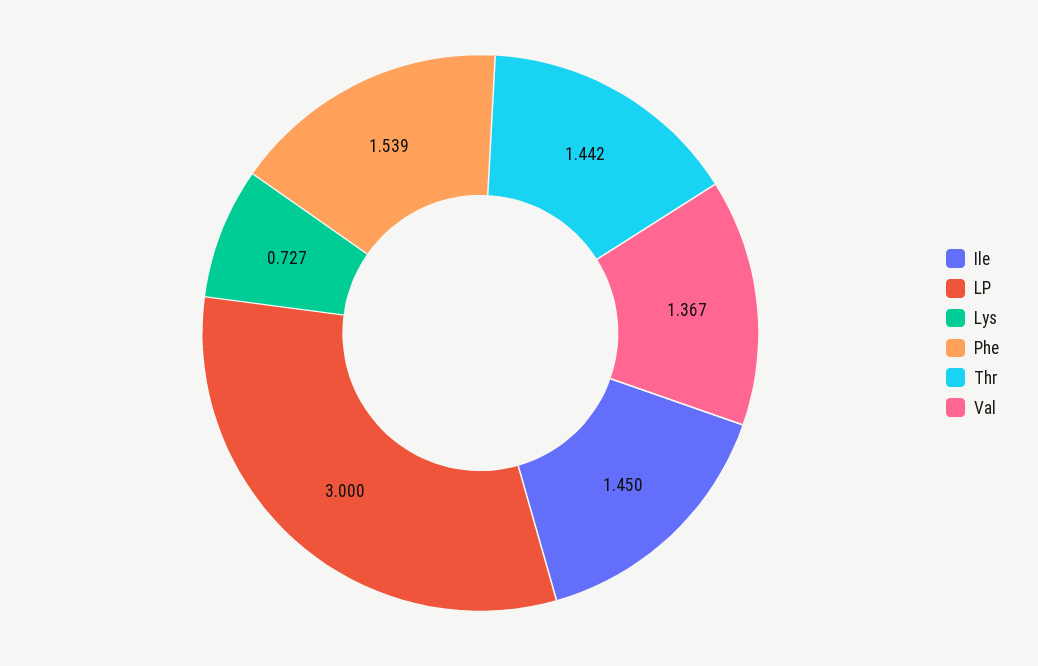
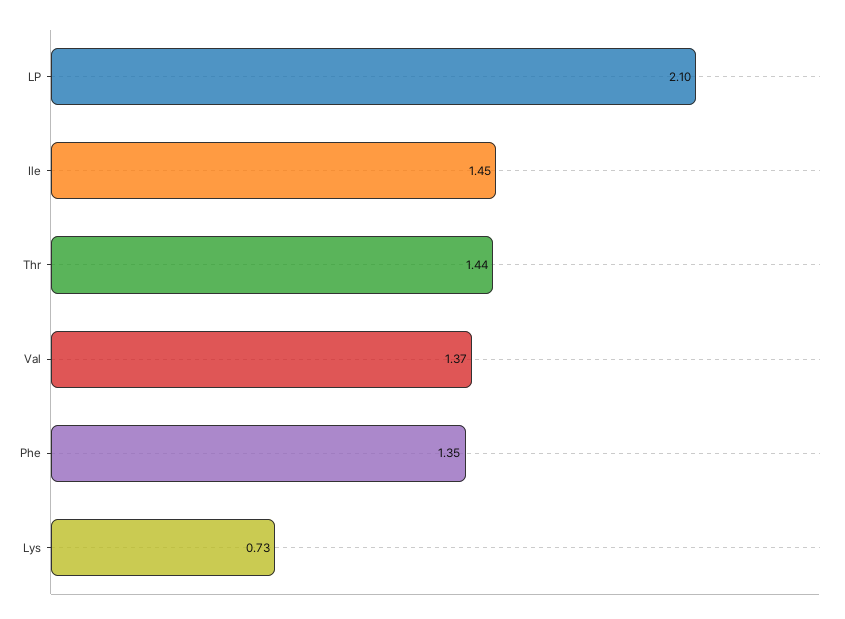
LP: 3 -> 2.1
Phe: 1.539 -> 1.35

